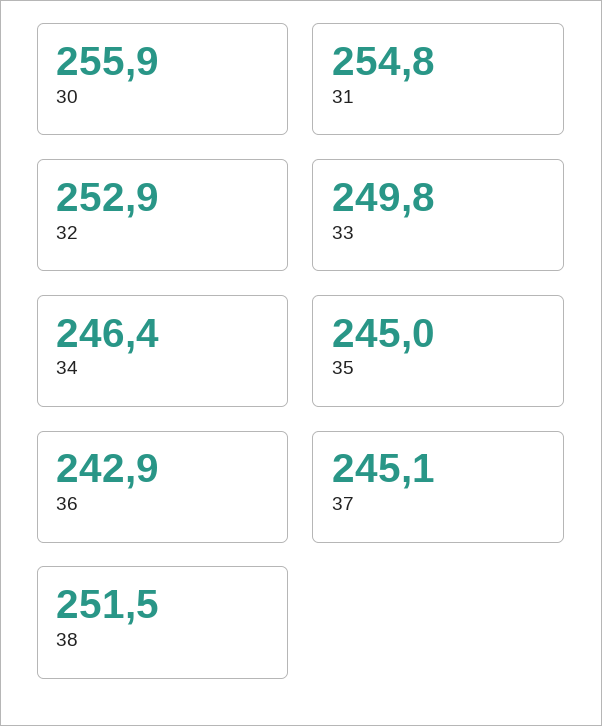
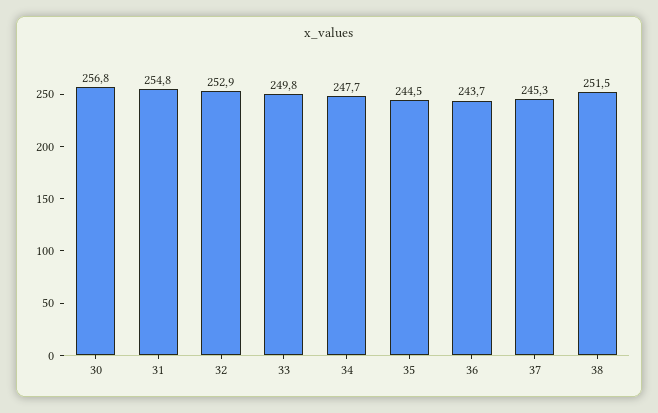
30: 255.9 -> 256.8
34: 246.4 -> 247.7
35: 245 -> 244.5
36: 242.9 -> 243.7
37: 245.1 -> 245.3

